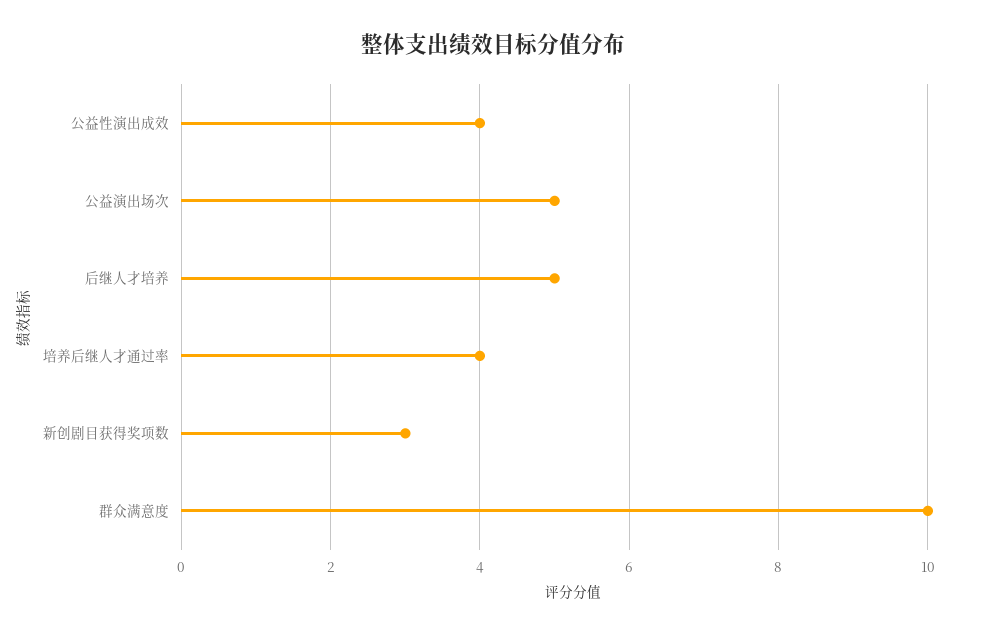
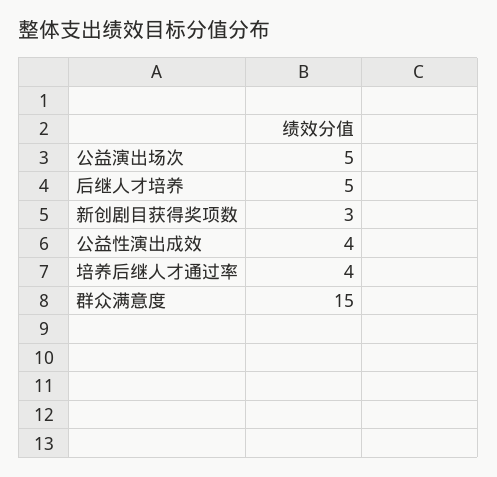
群众满意度: 10 -> 15

